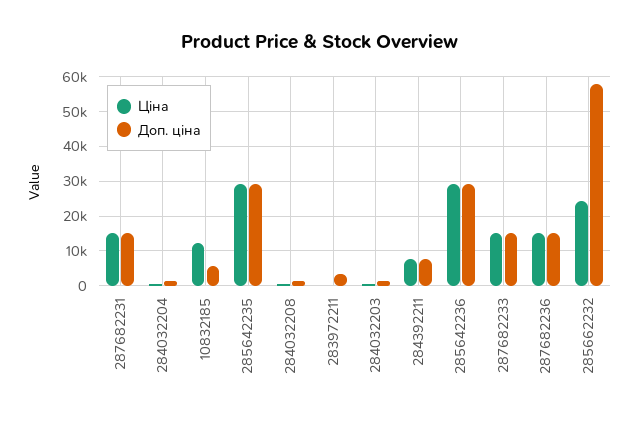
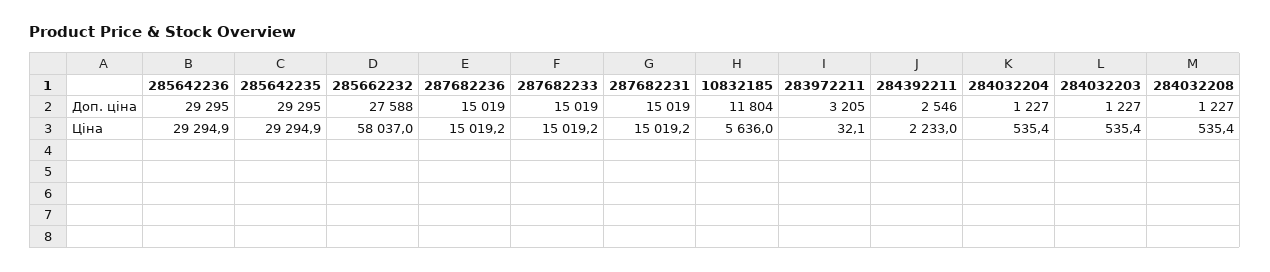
Ціна, 10832185: 12000 -> 5636
Доп. ціна, 10832185: 6000 -> 11804
Ціна, 284392211: 8000 -> 2233
Доп. ціна, 284392211: 8000 -> 2546
Ціна, 285662232: 24000 -> 58037
Доп. ціна, 285662232: 58000 -> 27588

